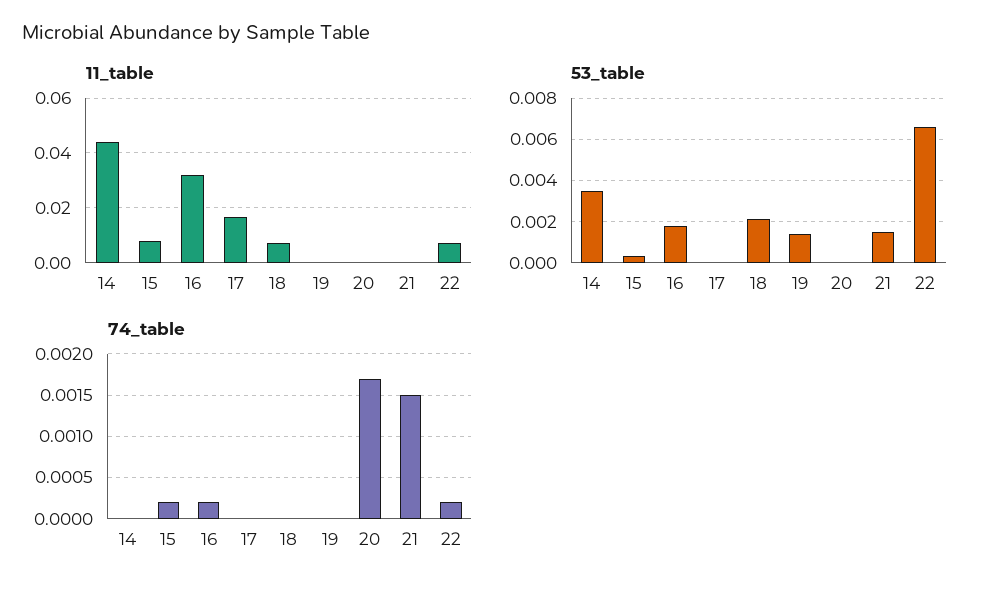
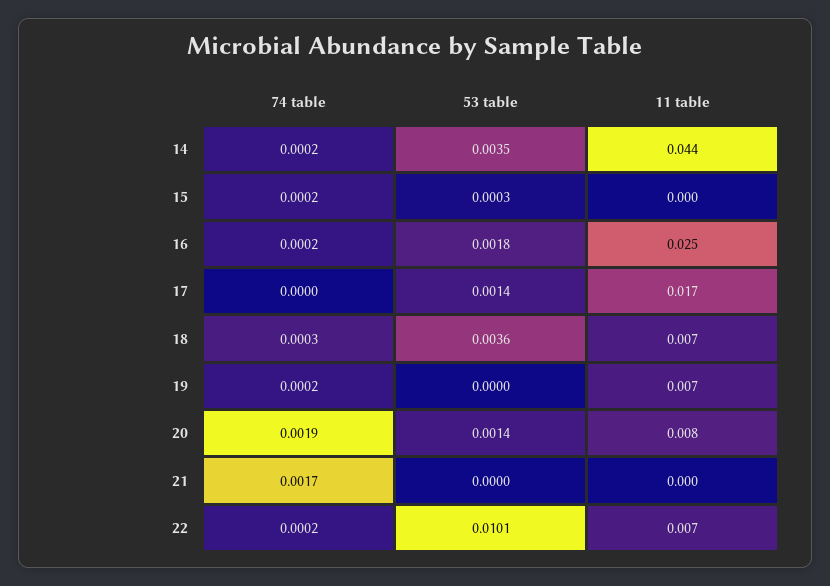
11_table, 15: 0.0075 -> 0
11_table, 16: 0.0325 -> 0.025
11_table, 19: 0 -> 0.007
11_table, 20: 0 -> 0.008
53_table, 17: 0 -> 0.0014
53_table, 18: 0.002 -> 0.0036
53_table, 19: 0.0015 -> 0
53_table, 20: 0 -> 0.0014
53_table, 21: 0.0015 -> 0
53_table, 22: 0.0065 -> 0.0101
74_table, 14: 0 -> 0.0002
74_table, 18: 0 -> 0.0003
74_table, 19: 0 -> 0.0002
74_table, 20: 0.0017 -> 0.0019
74_table, 21: 0.0015 -> 0.0017

